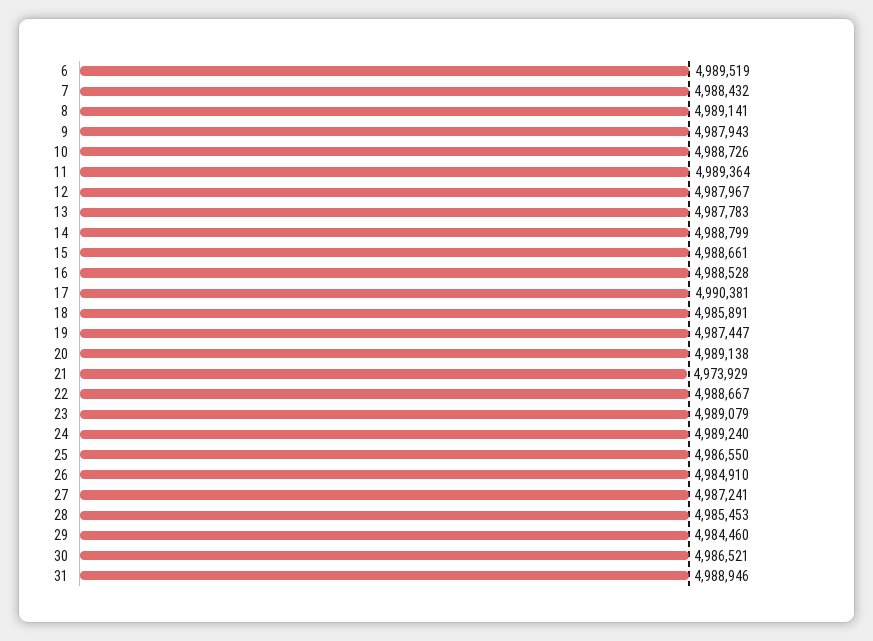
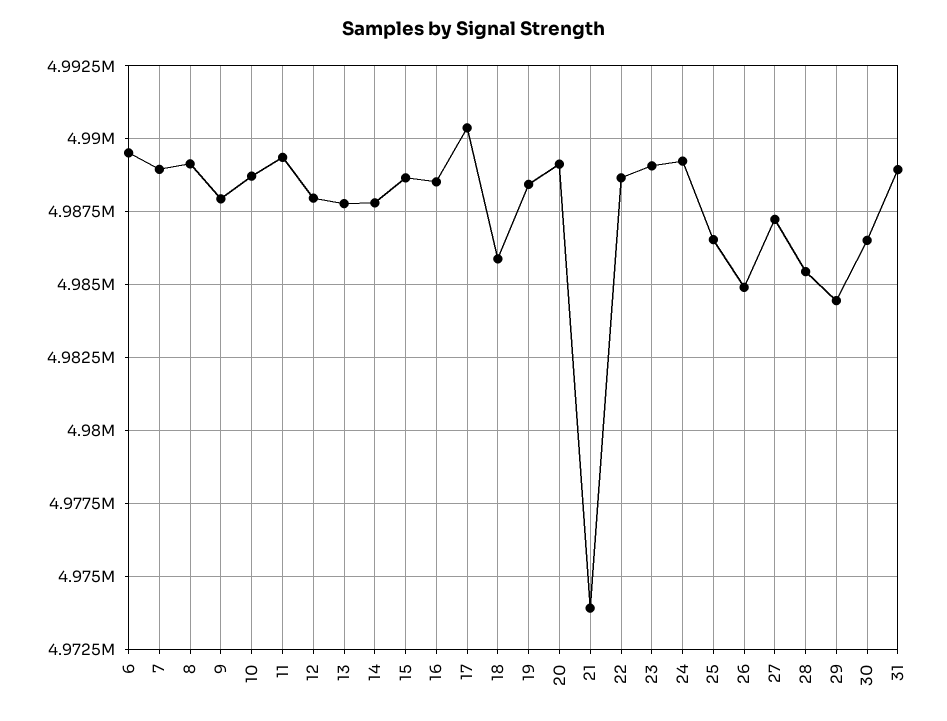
7: 4988432 -> 4989000
14: 4988799 -> 4987750
19: 4987447 -> 4988500

